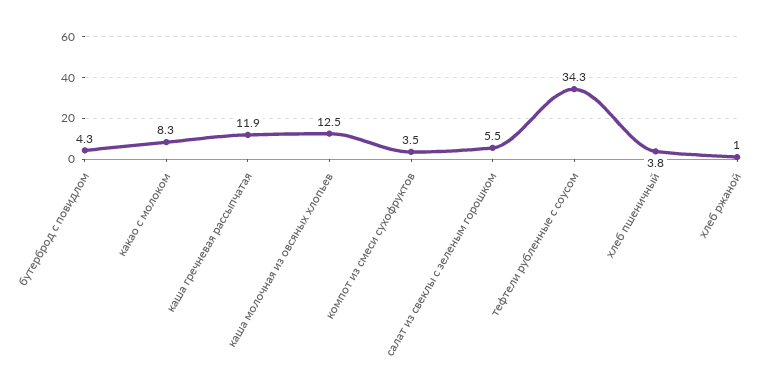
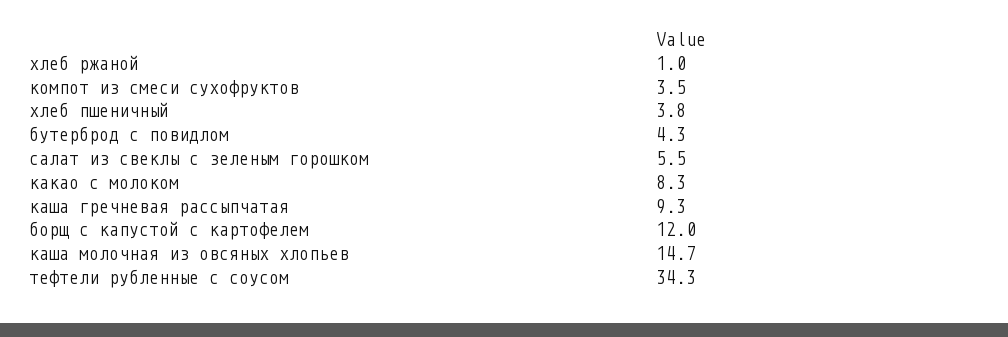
каша гречневая рассыпчатая: 11.9 -> 9.3
каша молочная из овсяных хлопьев: 12.5 -> 14.7
борщ с капустой с картофелем: none -> 12

